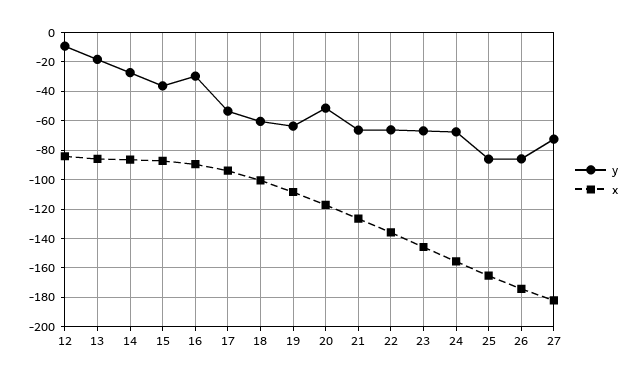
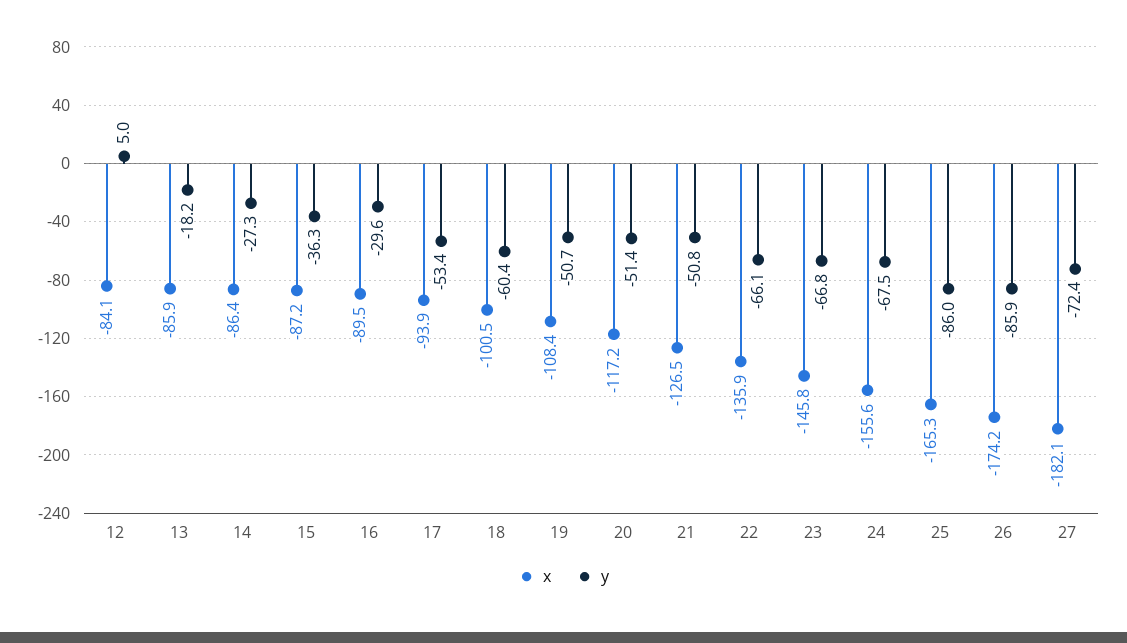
y, 12: -10 -> 5
y, 19: -65 -> -50.7
y, 21: -65 -> -50.8

